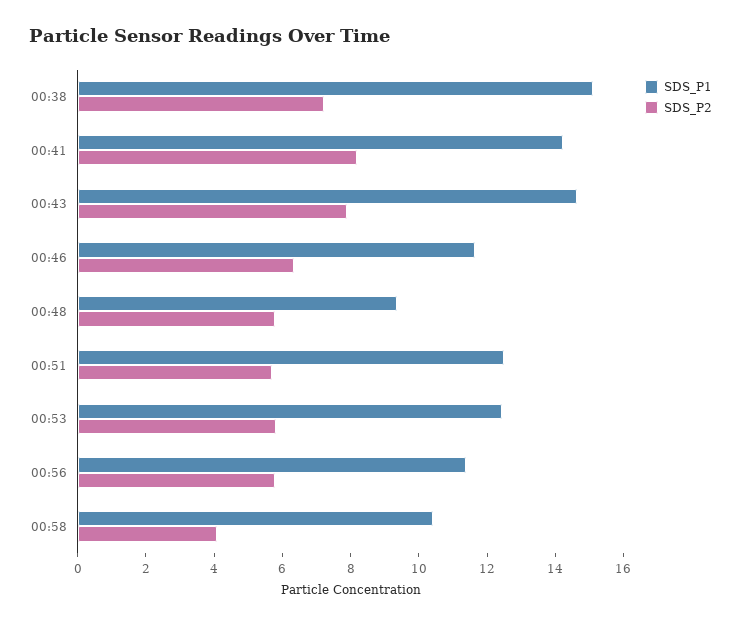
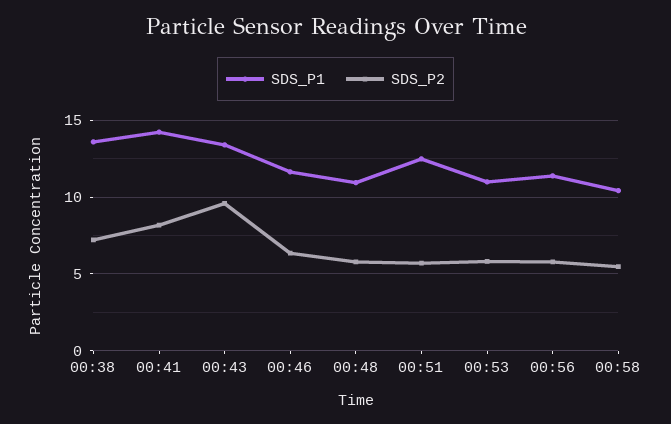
SDS_P1, 00:38: 15 -> 13.5
SDS_P1, 00:43: 14.5 -> 13.5
SDS_P2, 00:43: 8 -> 9.5
SDS_P1, 00:48: 9.5 -> 11
SDS_P1, 00:53: 12.5 -> 11
SDS_P2, 00:58: 4 -> 5.5

